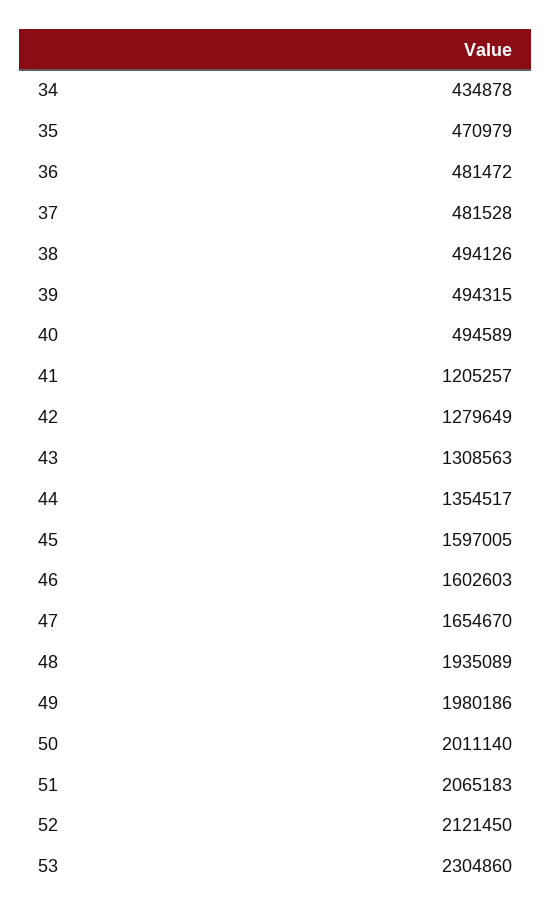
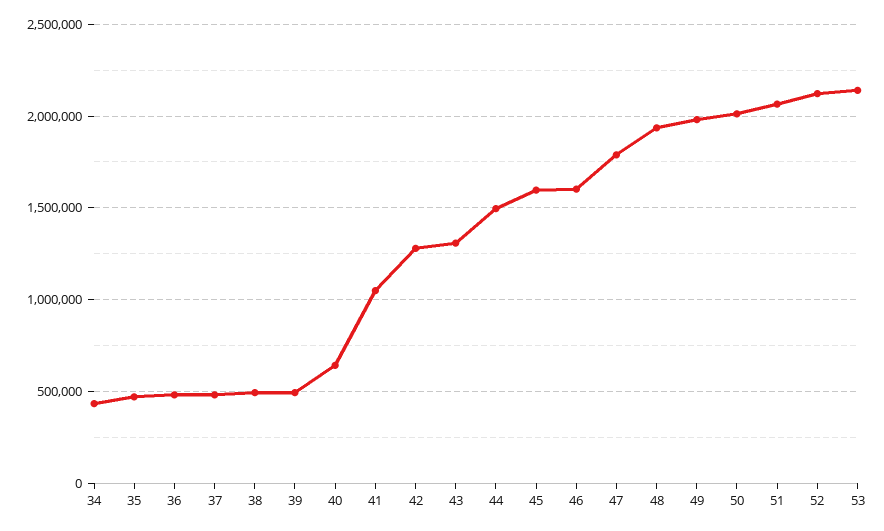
40: 494589 -> 650000
41: 1205257 -> 1050000
44: 1354517 -> 1500000
47: 1654670 -> 1800000
53: 2304860 -> 2150000

